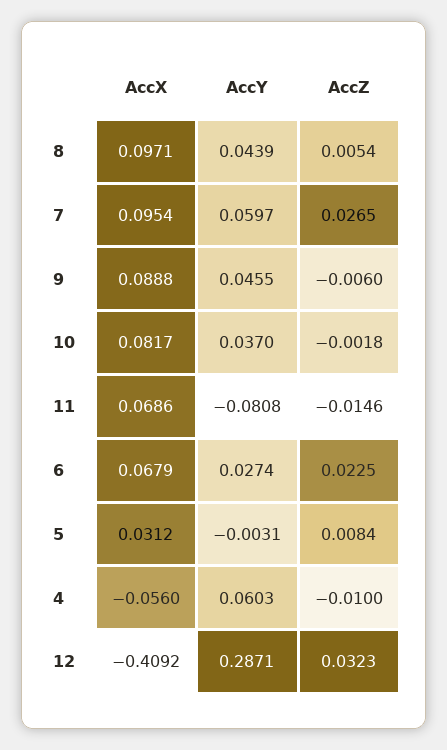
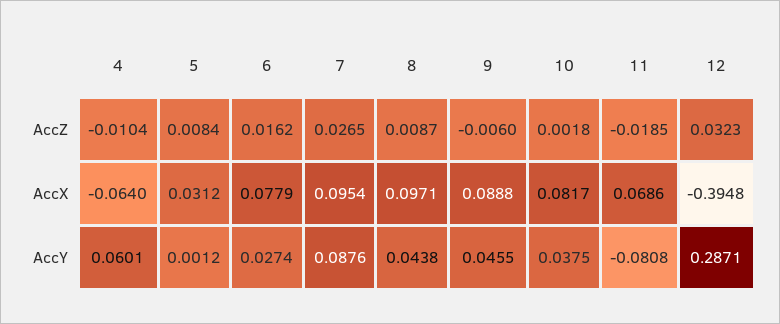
AccY, 8: 0.0439 -> 0.0438
AccZ, 8: 0.0054 -> 0.0087
AccY, 7: 0.0597 -> 0.0876
AccY, 10: 0.037 -> 0.0375
AccZ, 10: -0.0018 -> 0.0018
AccZ, 11: -0.0146 -> -0.0185
AccX, 6: 0.0679 -> 0.0779
AccZ, 6: 0.0225 -> 0.0162
AccY, 5: -0.0031 -> 0.0012
AccX, 4: -0.056 -> -0.064
AccY, 4: 0.0603 -> 0.0601
AccZ, 4: -0.01 -> -0.0104
AccX, 12: -0.4092 -> -0.3948

